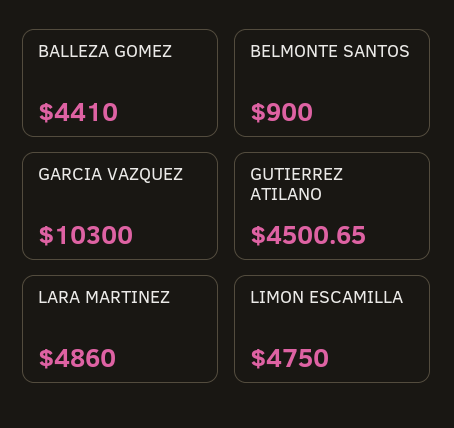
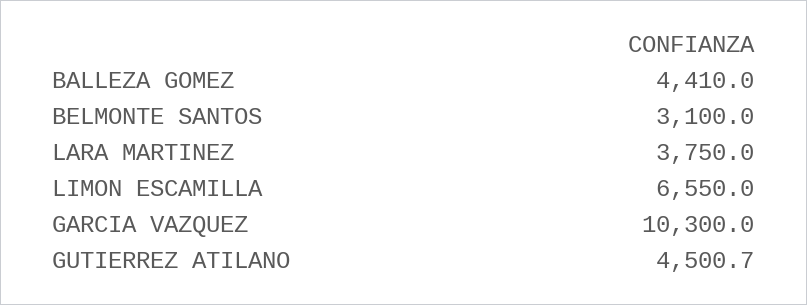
BELMONTE SANTOS: 900 -> 3100
LARA MARTINEZ: 4860 -> 3750
LIMON ESCAMILLA: 4750 -> 6550

